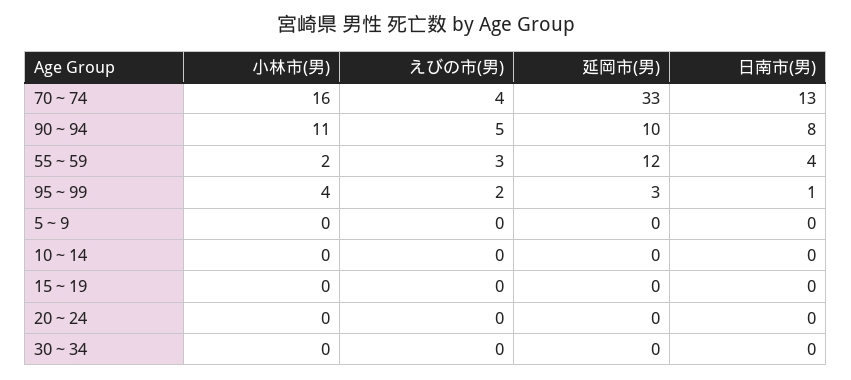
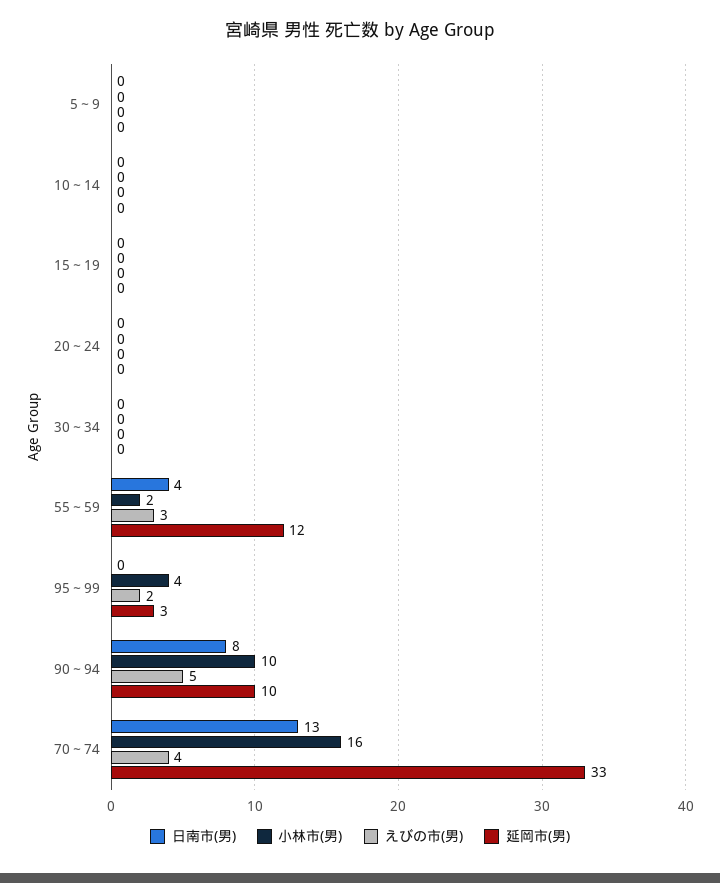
小林市(男), 90～94: 11 -> 10
日南市(男), 95～99: 1 -> 0

